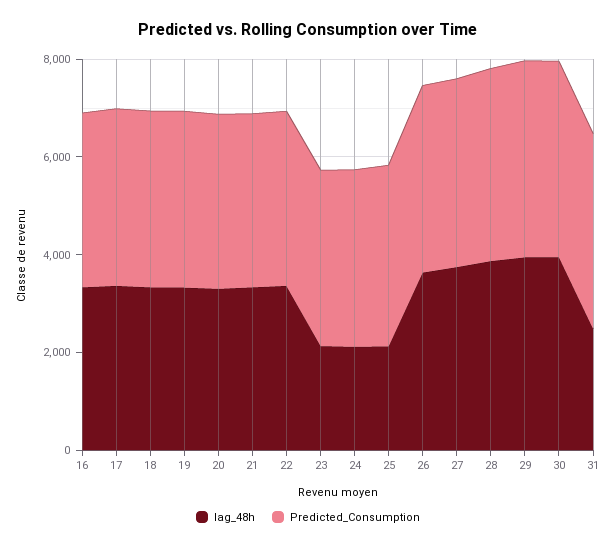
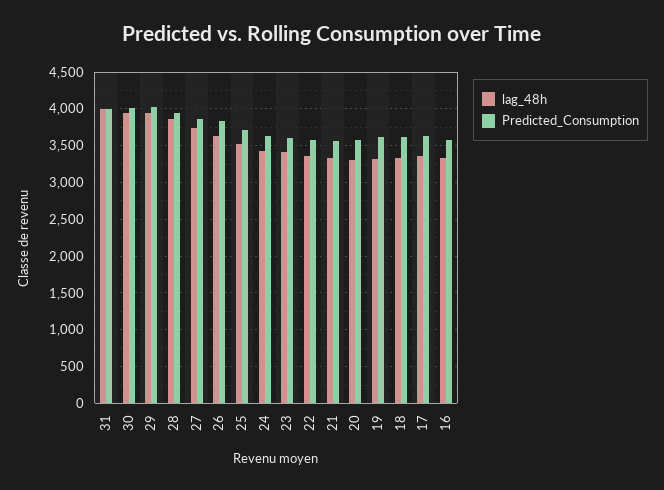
lag_48h, 23: 2000 -> 3400
lag_48h, 24: 2000 -> 3400
lag_48h, 25: 2000 -> 3500
lag_48h, 31: 2500 -> 4000

